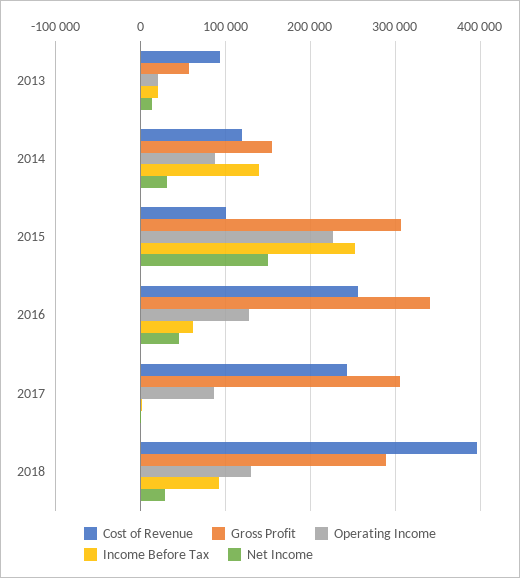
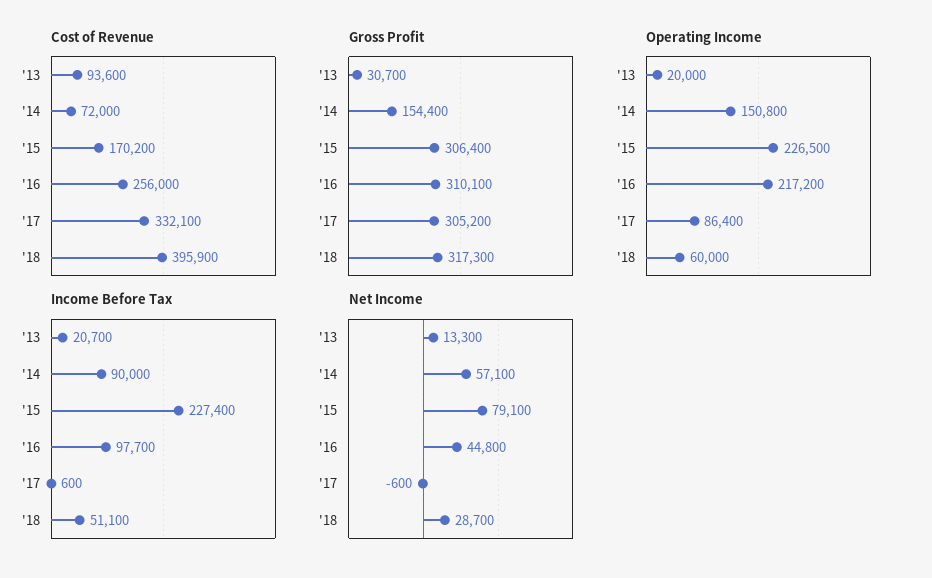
Gross Profit, 2013: 60000 -> 30700
Cost of Revenue, 2014: 120000 -> 72000
Operating Income, 2014: 90000 -> 150800
Income Before Tax, 2014: 140000 -> 90000
Net Income, 2014: 30000 -> 57100
Cost of Revenue, 2015: 100000 -> 170200
Income Before Tax, 2015: 250000 -> 227400
Net Income, 2015: 150000 -> 79100
Gross Profit, 2016: 340000 -> 310100
Operating Income, 2016: 130000 -> 217200
Income Before Tax, 2016: 60000 -> 97700
Cost of Revenue, 2017: 240000 -> 332100
Gross Profit, 2018: 290000 -> 317300
Operating Income, 2018: 130000 -> 60000
Income Before Tax, 2018: 90000 -> 51100

